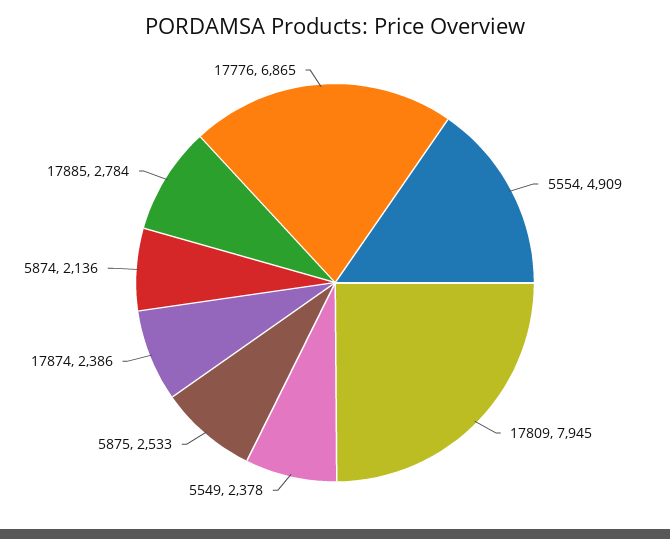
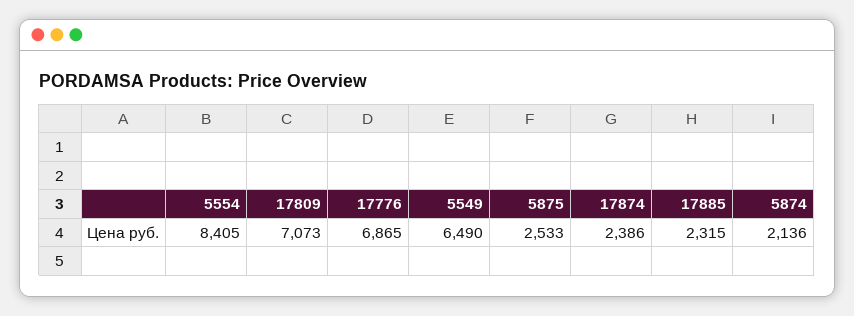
5554: 4909 -> 8405
17809: 7945 -> 7073
5549: 2378 -> 6490
17885: 2784 -> 2315

